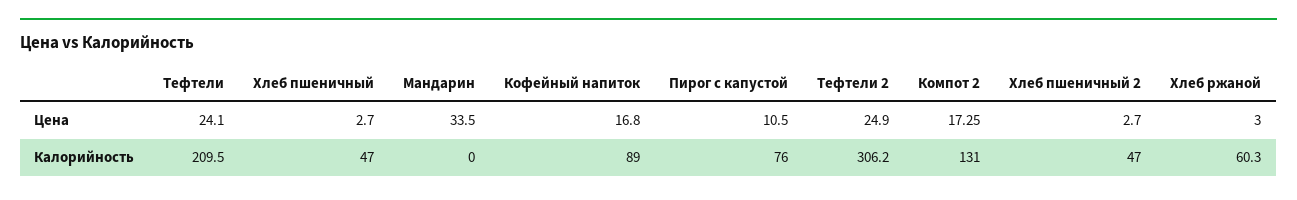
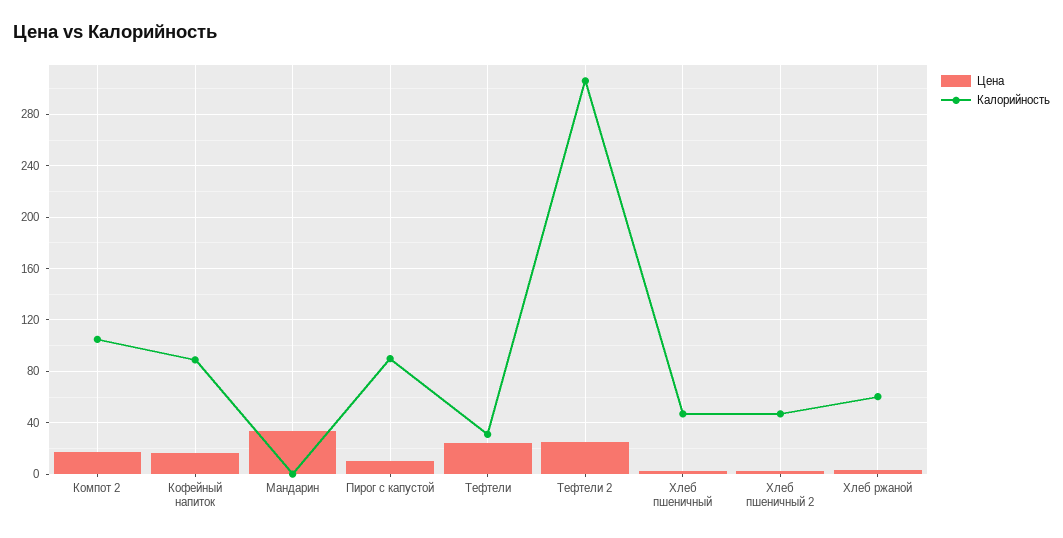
Калорийность, Тефтели: 209.5 -> 30
Калорийность, Пирог с капустой: 76 -> 90
Калорийность, Компот 2: 131 -> 105

